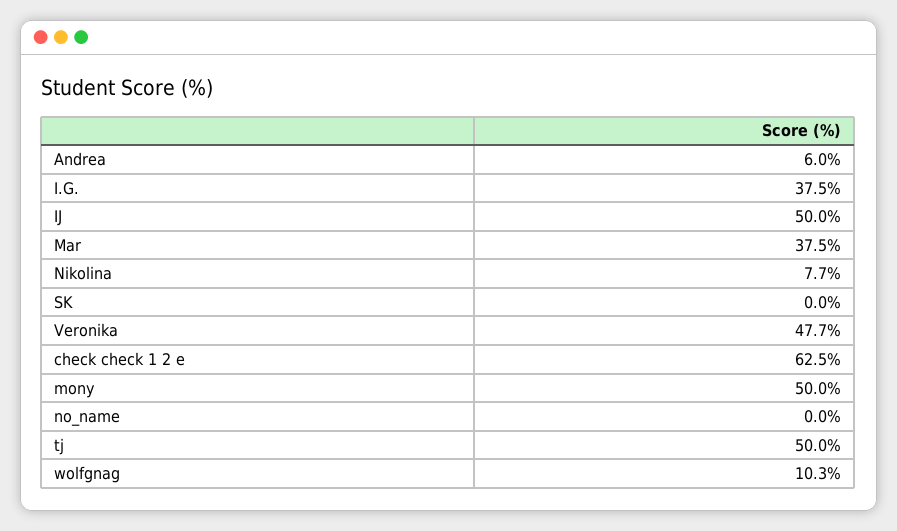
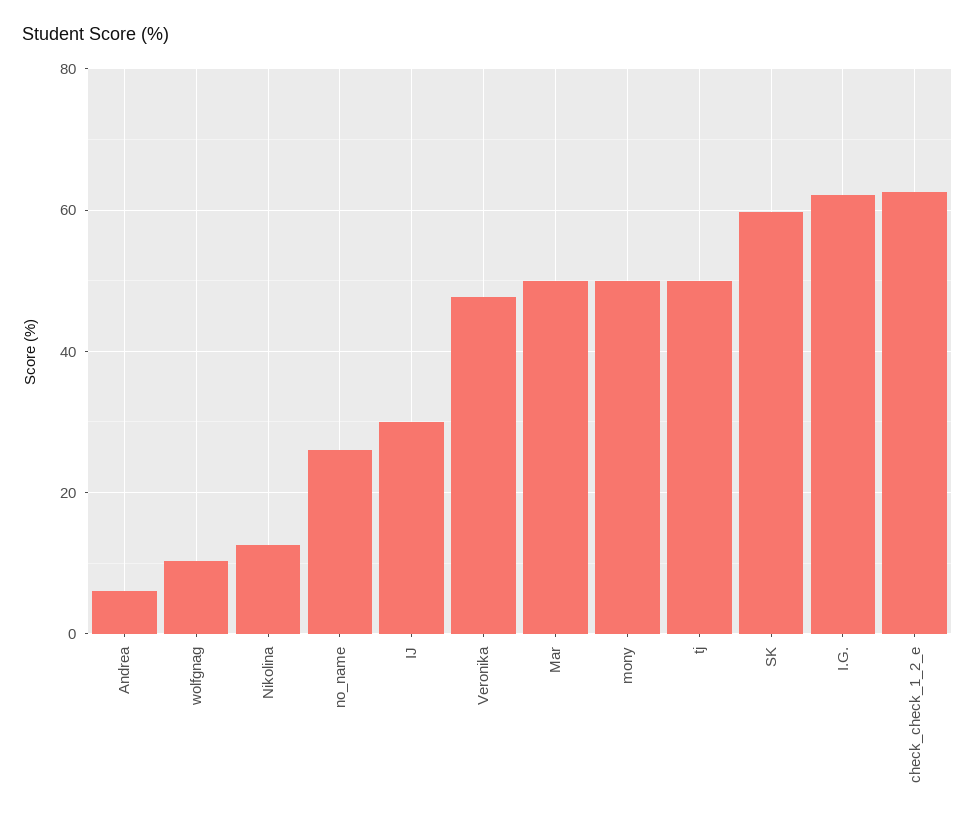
I.G.: 37.5 -> 62
IJ: 50 -> 30
Mar: 37.5 -> 50
Nikolina: 7.7 -> 12
SK: 0 -> 60
no_name: 0 -> 26

